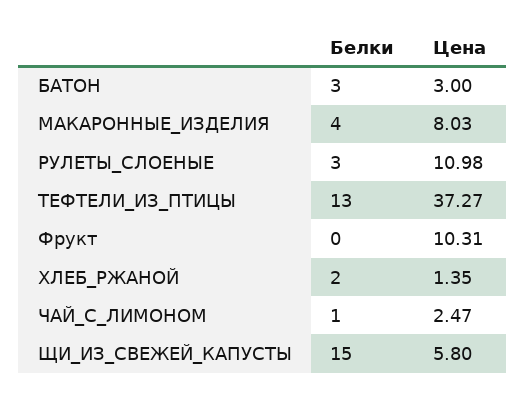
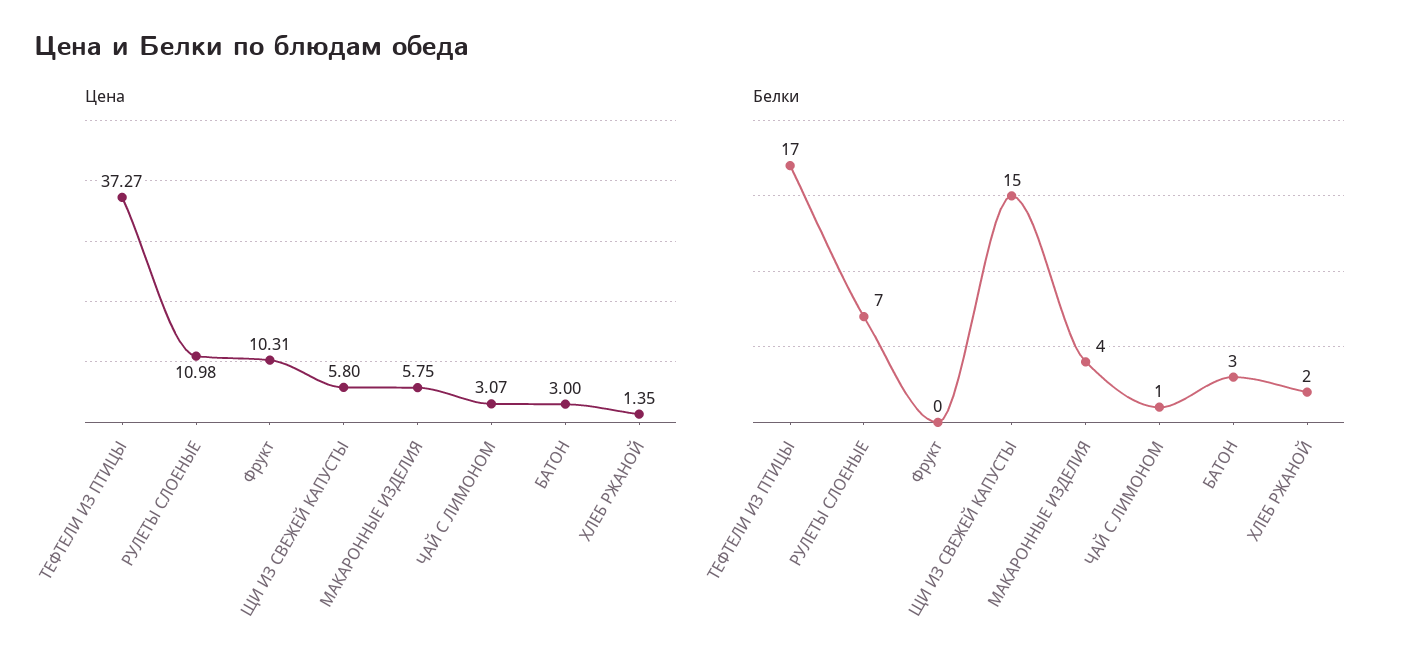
Цена, МАКАРОННЫЕ_ИЗДЕЛИЯ: 8.03 -> 5.75
Белки, РУЛЕТЫ_СЛОЕНЫЕ: 3 -> 7
Белки, ТЕФТЕЛИ_ИЗ_ПТИЦЫ: 13 -> 17
Цена, ЧАЙ_С_ЛИМОНОМ: 2.47 -> 3.07

